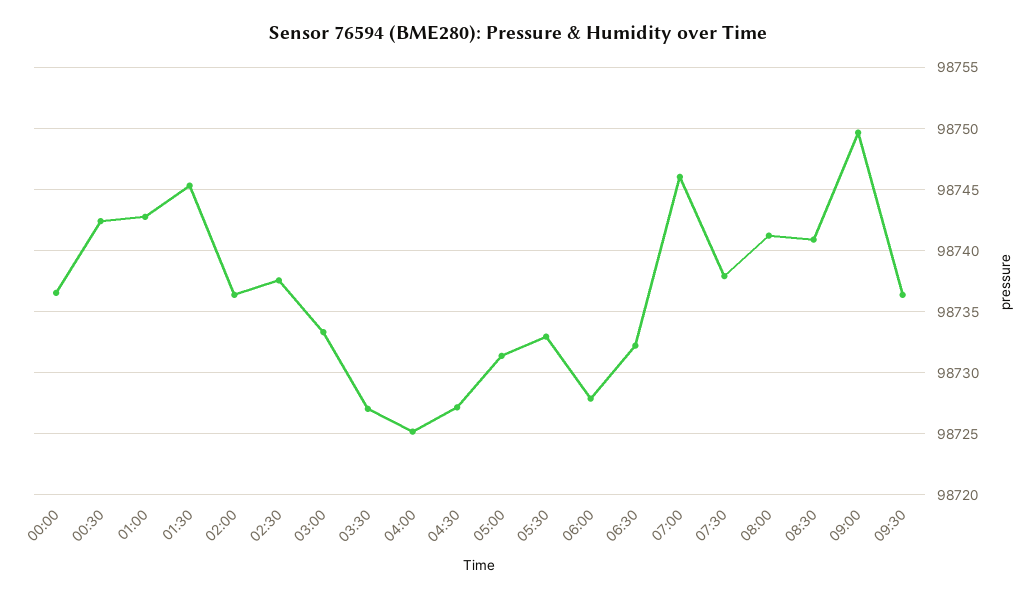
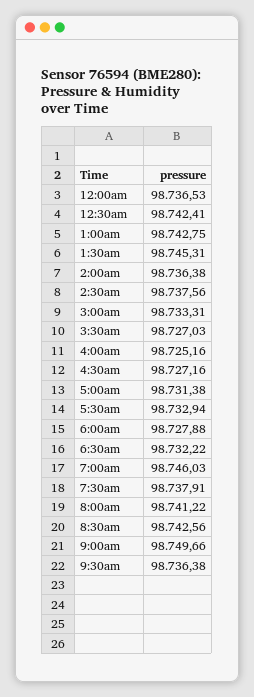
08:30: 98741 -> 98742.56

